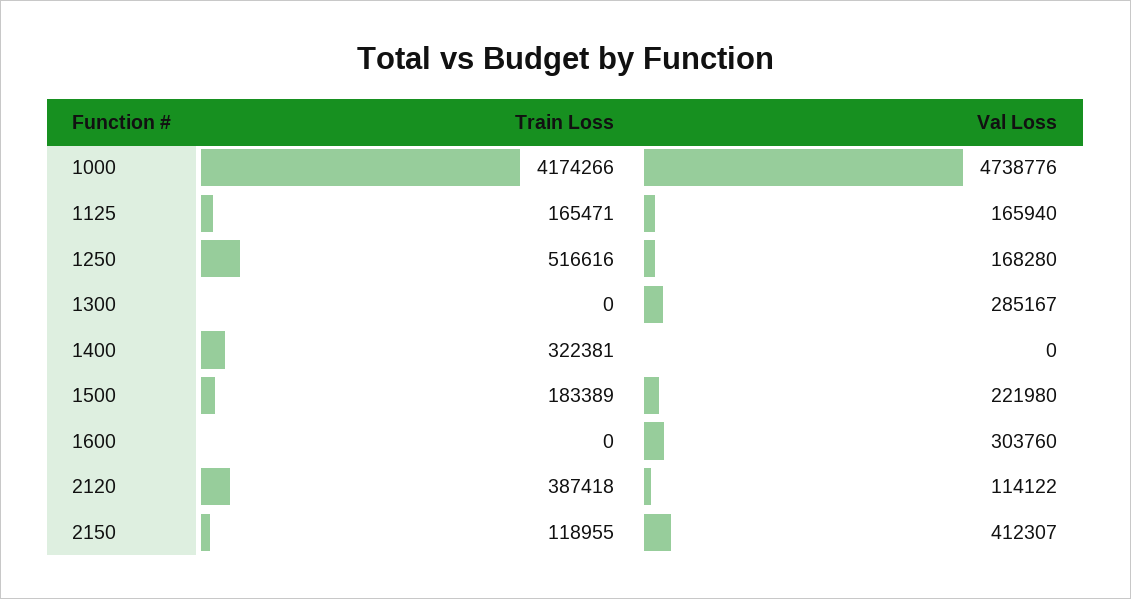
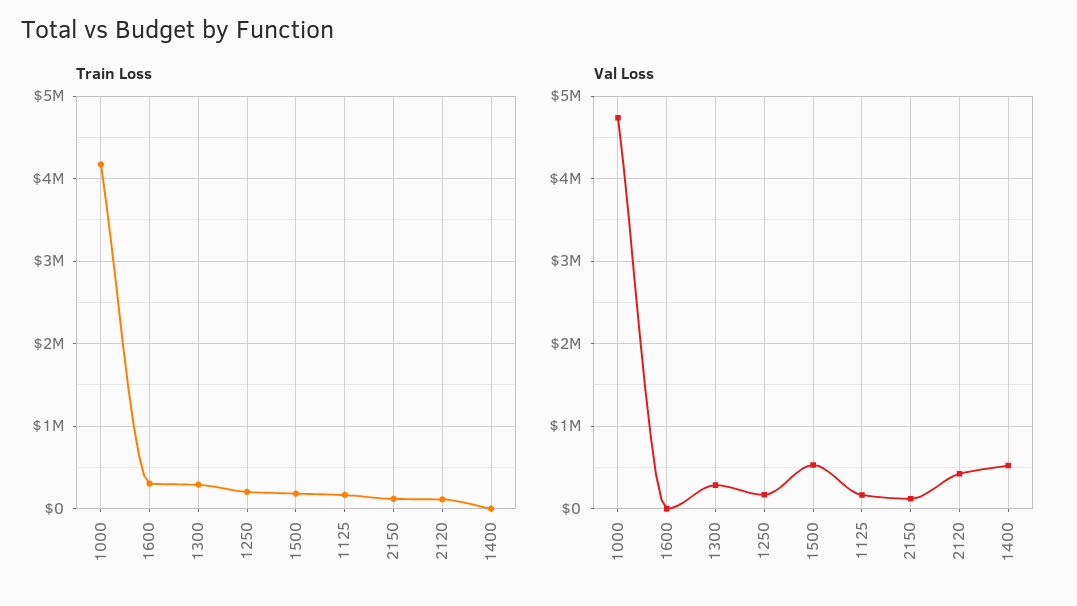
Train Loss, 1250: 516616 -> 200000
Train Loss, 1300: 0 -> 300000
Train Loss, 1400: 322381 -> 0
Val Loss, 1400: 0 -> 500000
Val Loss, 1500: 221980 -> 500000
Train Loss, 1600: 0 -> 300000
Val Loss, 1600: 303760 -> 0
Train Loss, 2120: 387418 -> 100000
Val Loss, 2120: 114122 -> 400000
Val Loss, 2150: 412307 -> 100000

